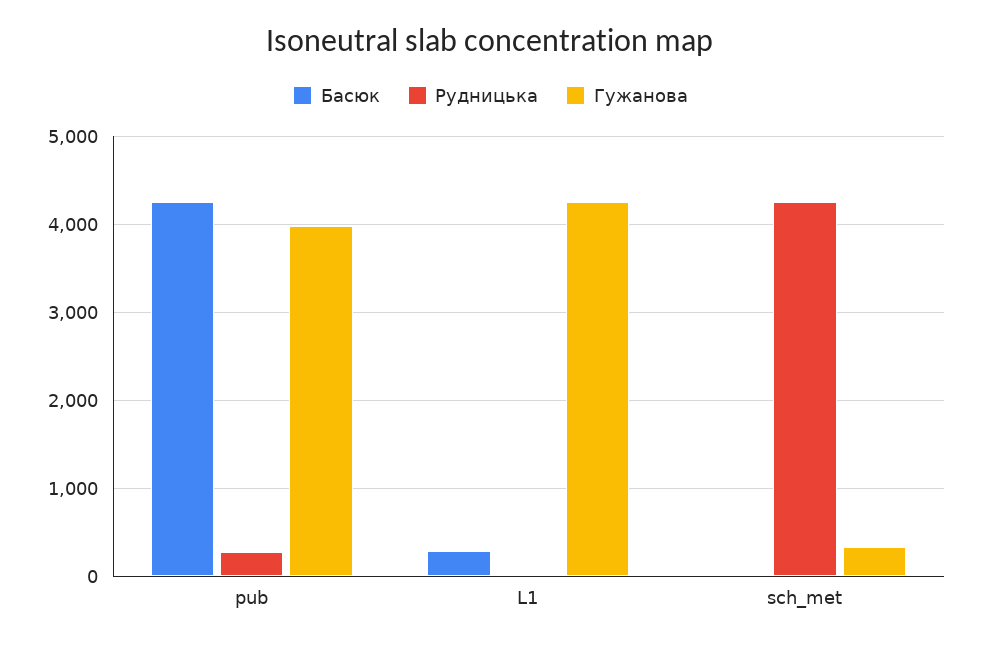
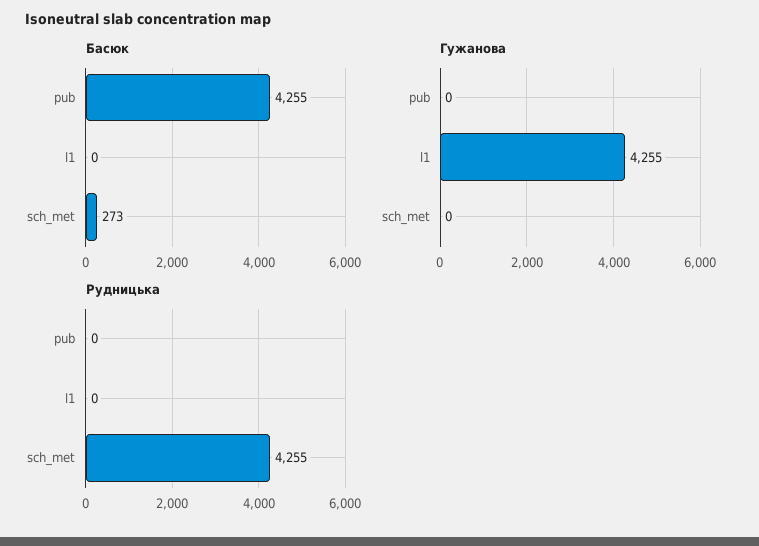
Рудницька, pub: 300 -> 0
Гужанова, pub: 4000 -> 0
Басюк, L1: 300 -> 0
Басюк, sch_met: 0 -> 273
Гужанова, sch_met: 300 -> 0

